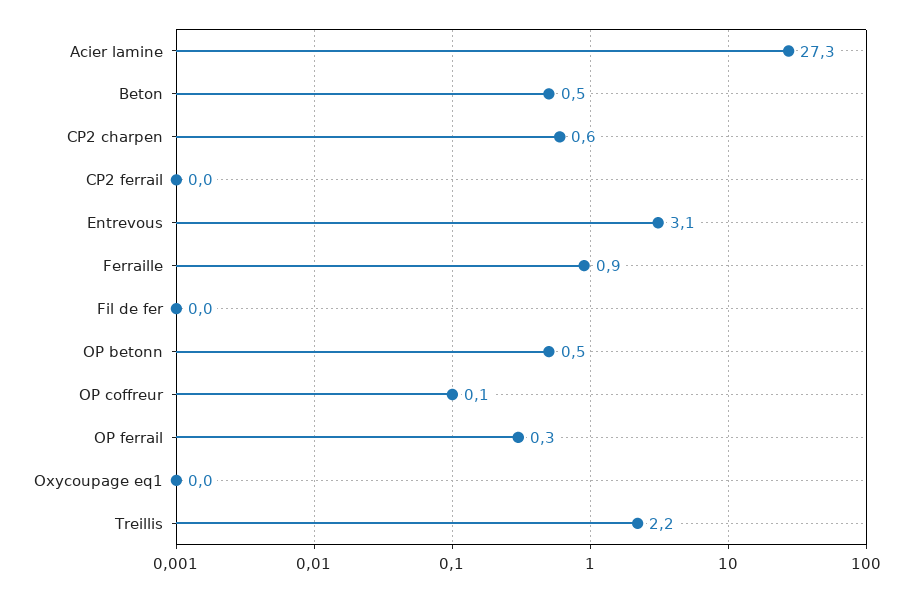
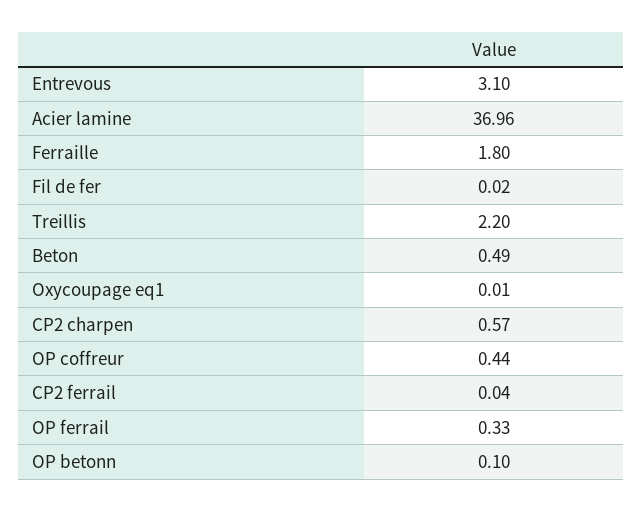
Acier lamine: 27.3 -> 36.96
Ferraille: 0.9 -> 1.8
OP betonn: 0.5 -> 0.1
OP coffreur: 0.1 -> 0.44

